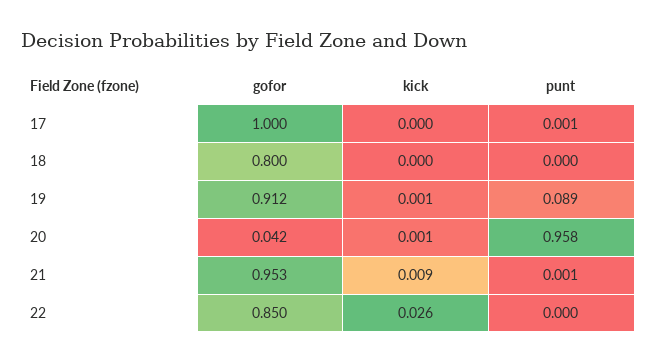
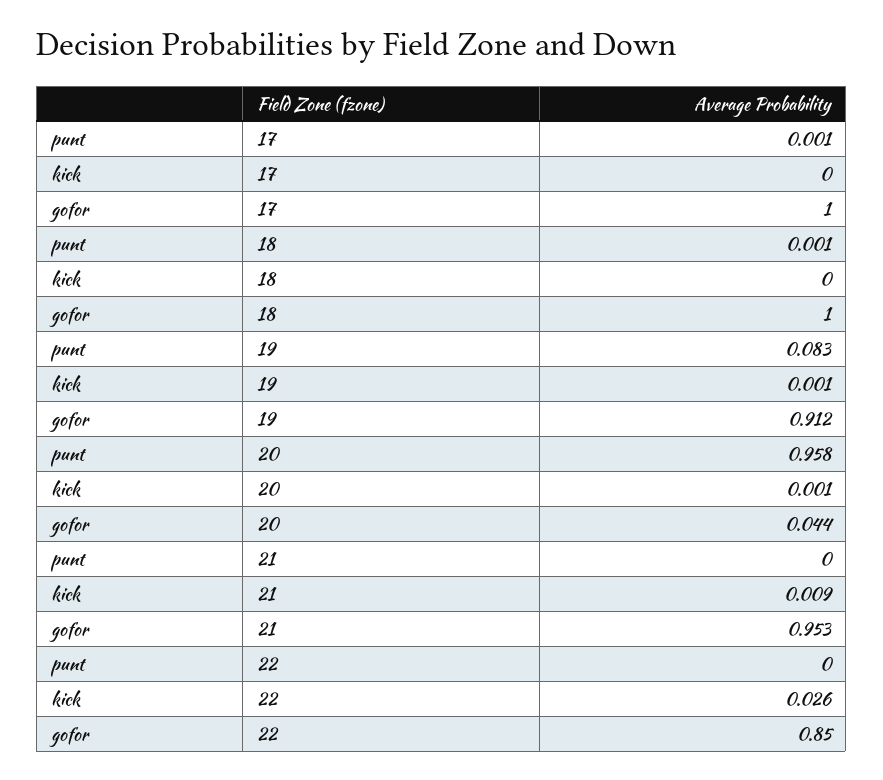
gofor, 18: 0.8 -> 1
punt, 18: 0 -> 0.001
punt, 19: 0.089 -> 0.083
gofor, 20: 0.042 -> 0.044
punt, 21: 0.001 -> 0

